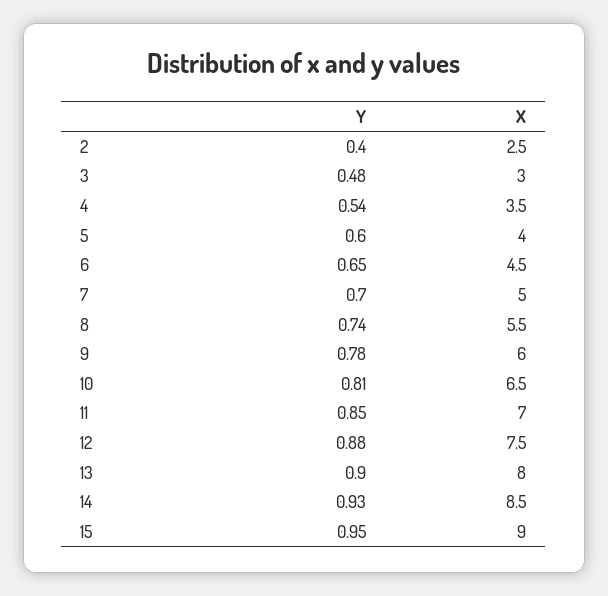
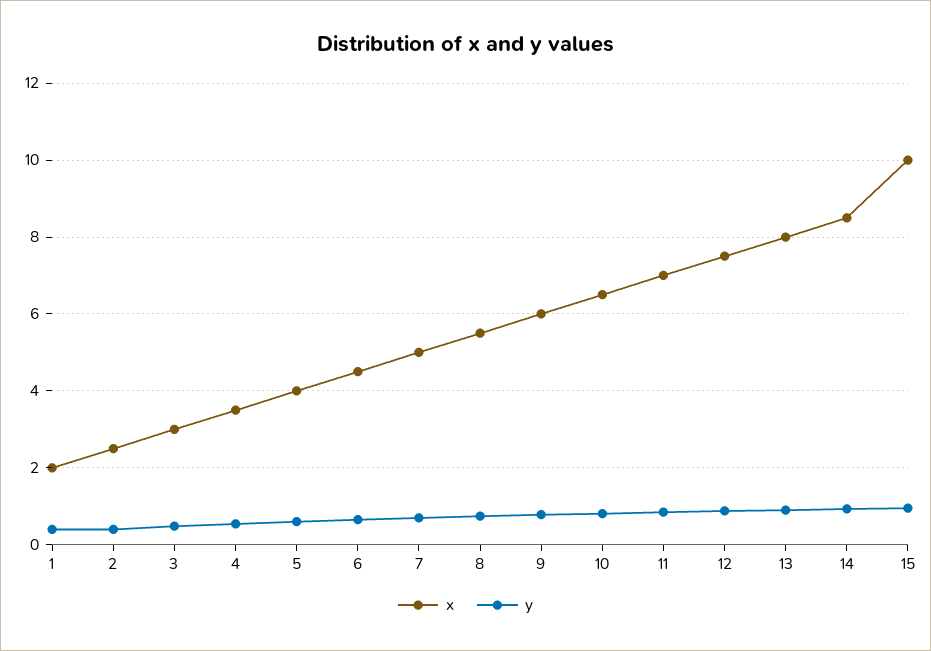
X, 15: 9 -> 10
X, 1: none -> 2
Y, 1: none -> 0.4

